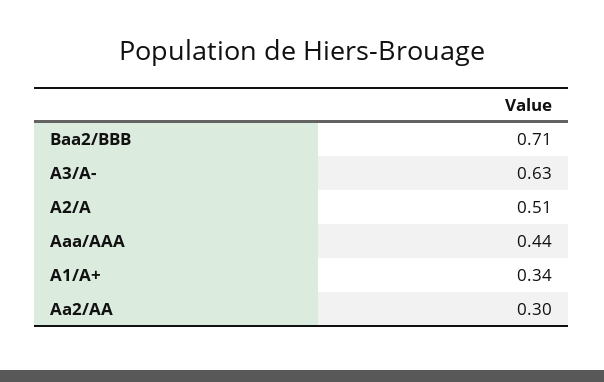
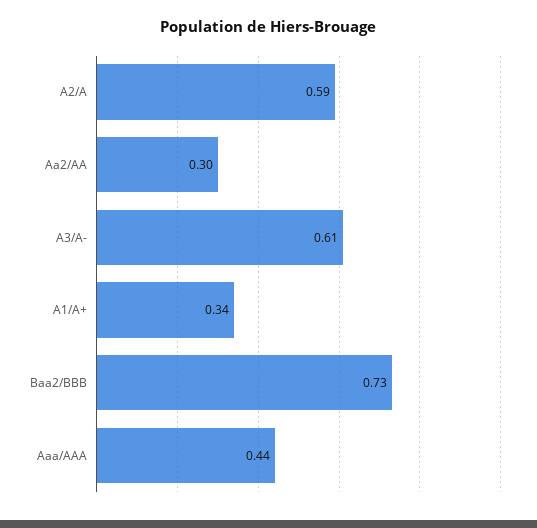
Baa2/BBB: 0.71 -> 0.73
A3/A-: 0.63 -> 0.61
A2/A: 0.51 -> 0.59

